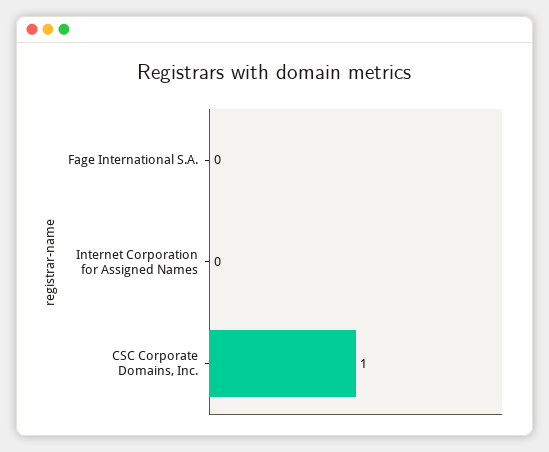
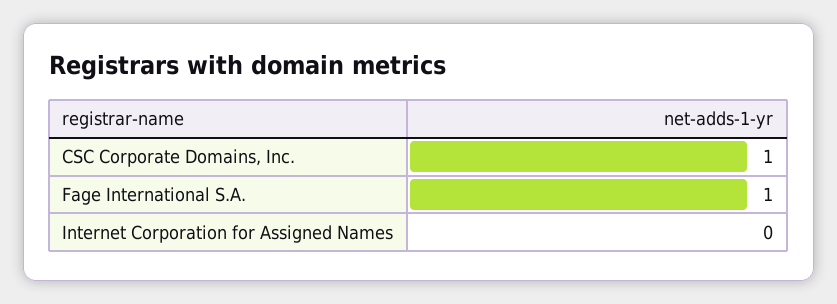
Fage International S.A.: 0 -> 1

